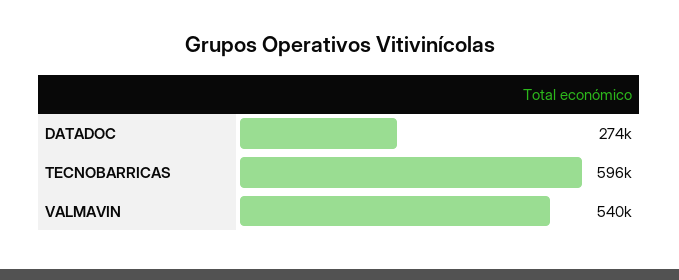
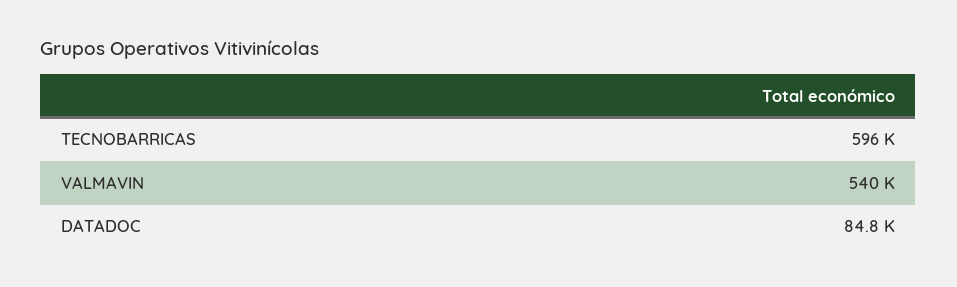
DATADOC: 274000 -> 84800

